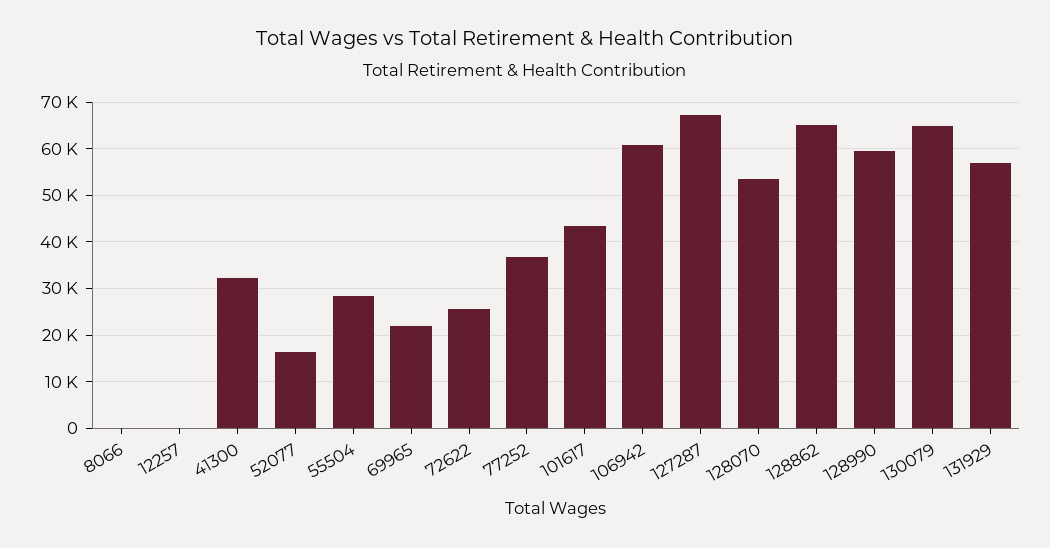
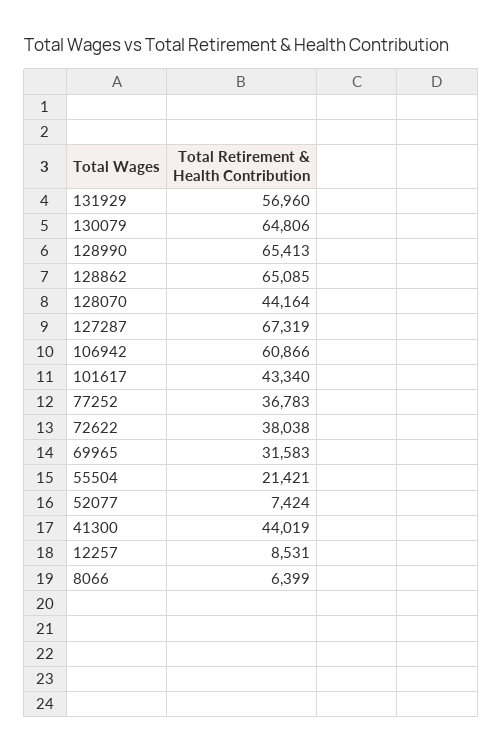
8066: 0 -> 6399
12257: 0 -> 8531
41300: 32000 -> 44019
52077: 16000 -> 7424
55504: 28000 -> 21421
69965: 22000 -> 31583
72622: 26000 -> 38038
128070: 54000 -> 44164
128990: 60000 -> 65413

